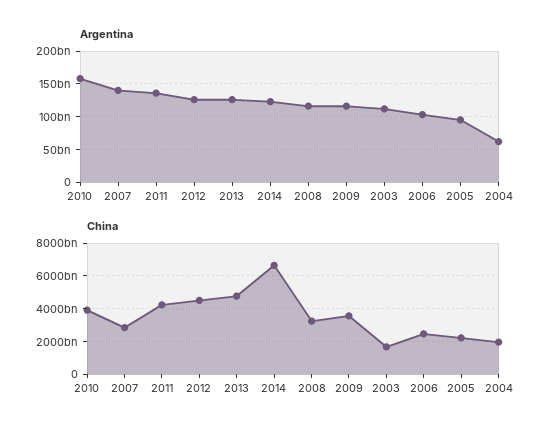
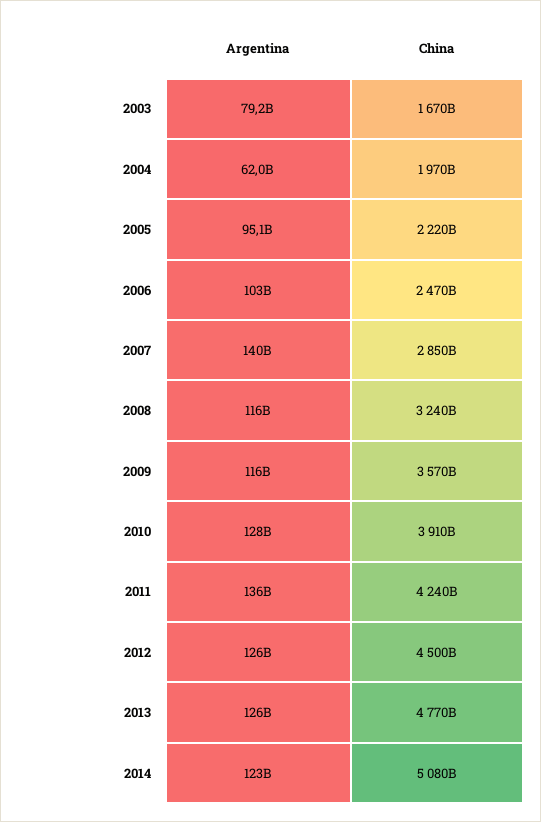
Argentina, 2010: 160000000000 -> 128000000000
Argentina, 2003: 110000000000 -> 79200000000
China, 2014: 6500000000000 -> 5080000000000

